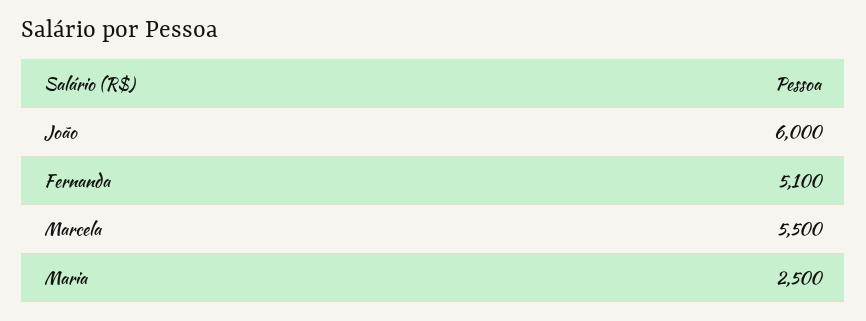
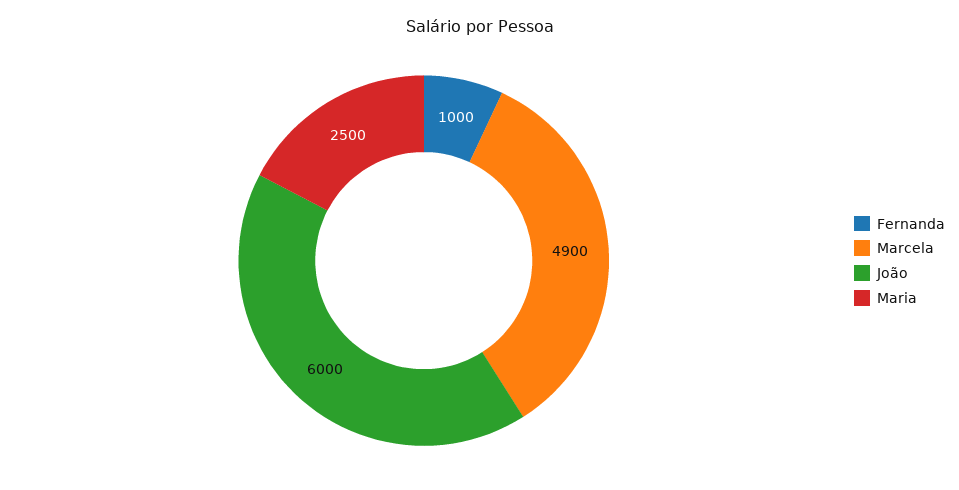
Fernanda: 5100 -> 1000
Marcela: 5500 -> 4900

